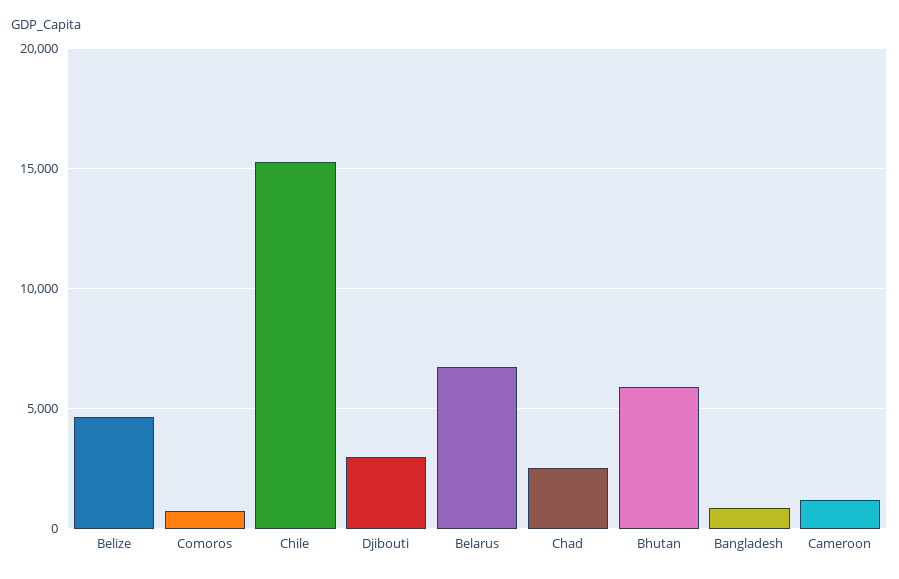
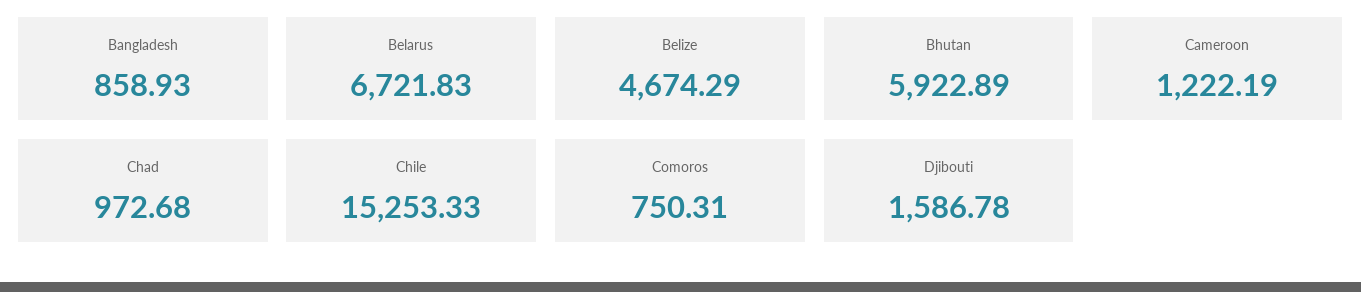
Djibouti: 3000 -> 1586.78
Chad: 2500 -> 972.68

